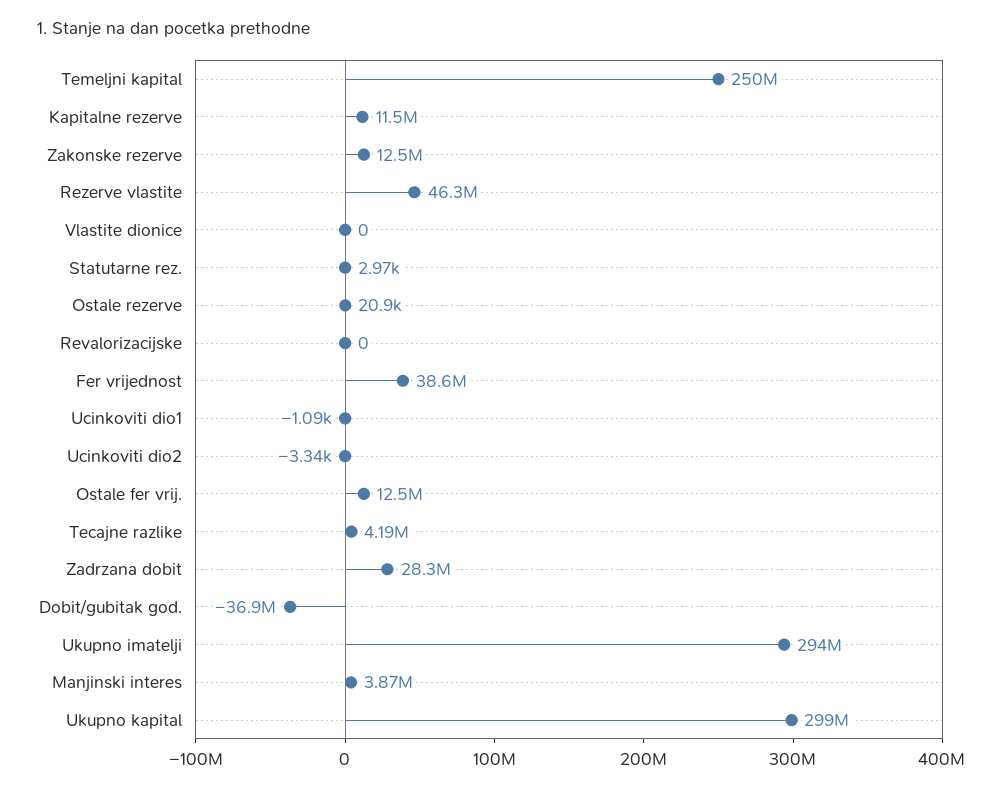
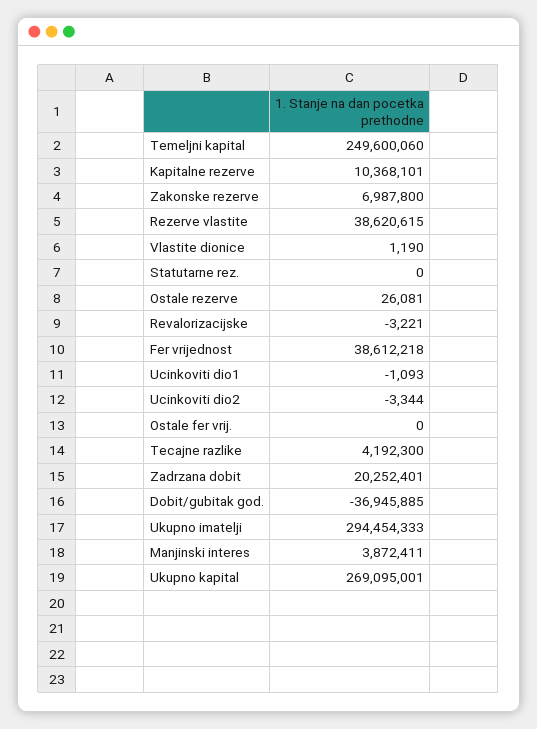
Kapitalne rezerve: 11500000 -> 10368101
Zakonske rezerve: 12500000 -> 6987800
Rezerve vlastite: 46300000 -> 38620615
Vlastite dionice: 0 -> 1190
Statutarne rez.: 2970 -> 0
Ostale rezerve: 20900 -> 26081
Revalorizacijske: 0 -> -3221
Ostale fer vrij.: 12500000 -> 0
Zadrzana dobit: 28300000 -> 20252401
Ukupno kapital: 299000000 -> 269095001

